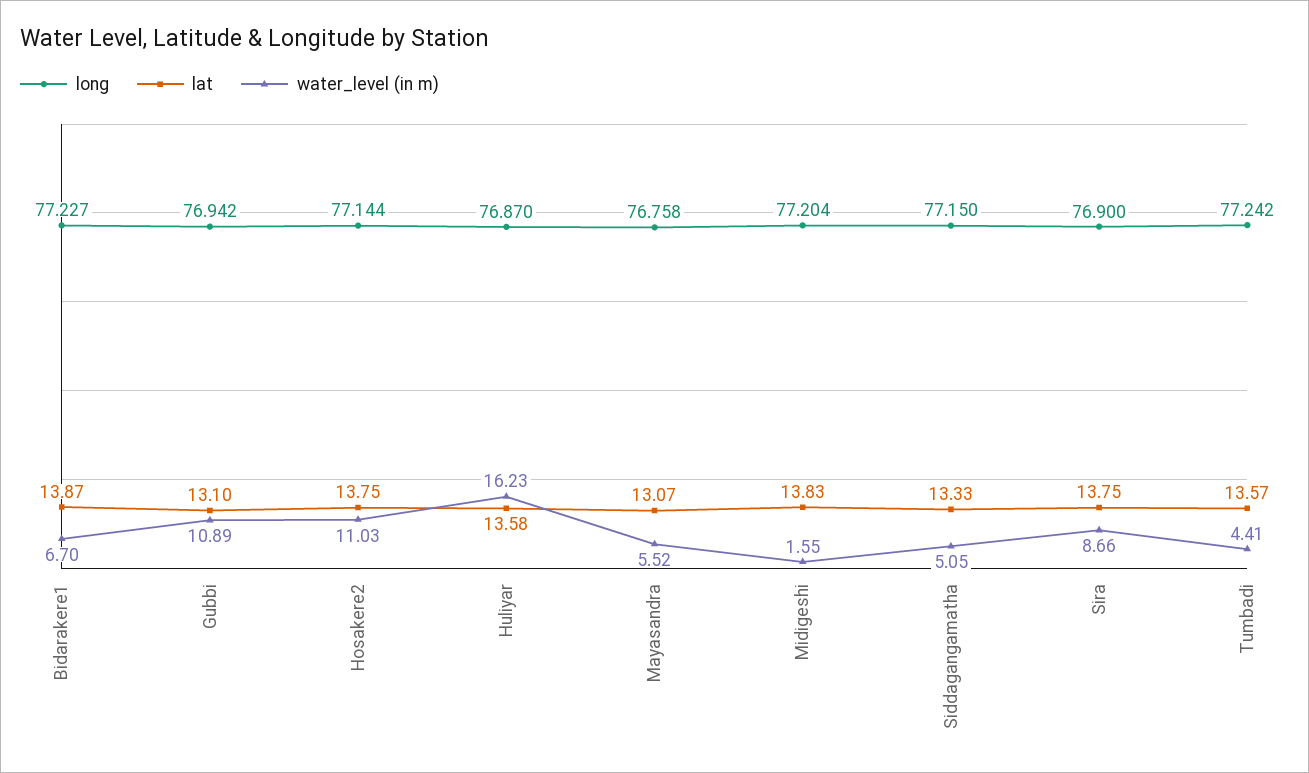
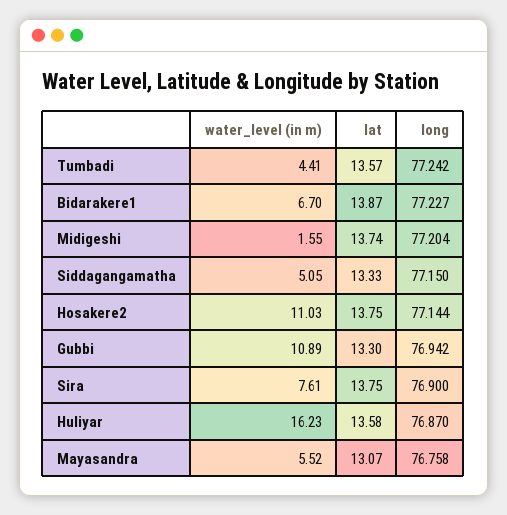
lat, Gubbi: 13.1 -> 13.3
lat, Midigeshi: 13.83 -> 13.74
water_level (in m), Sira: 8.66 -> 7.61

